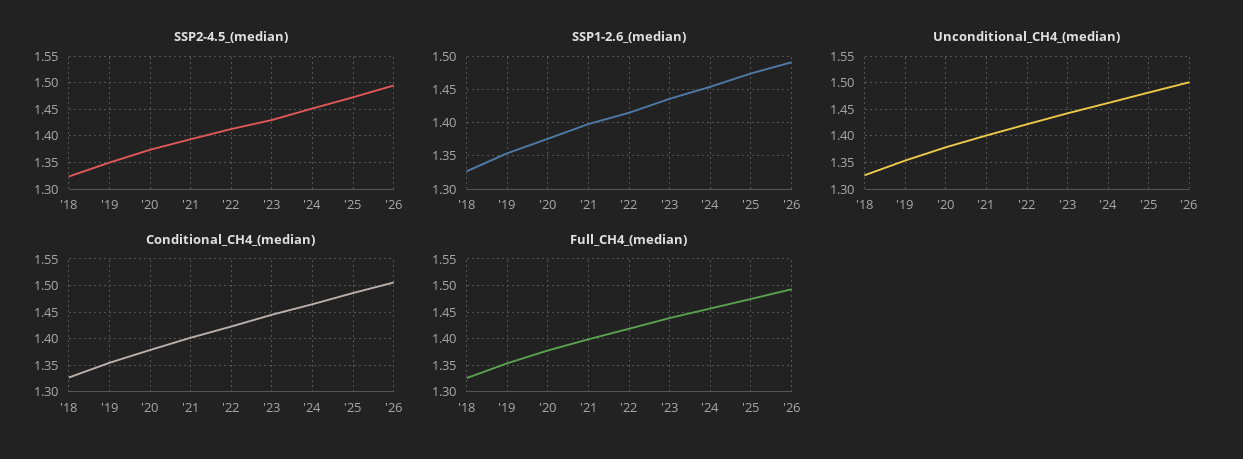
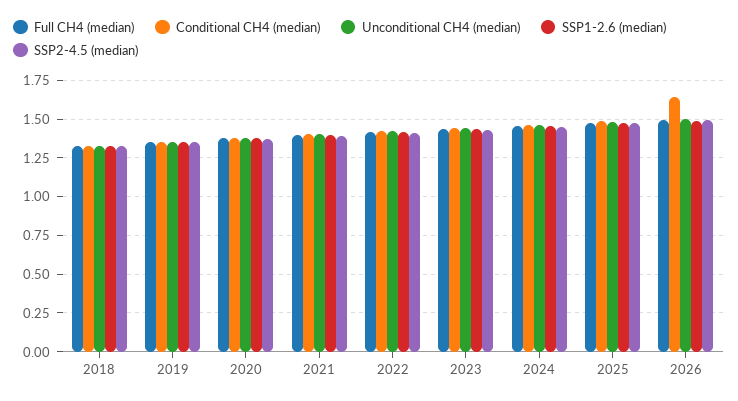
Conditional_CH4_(median), '26: 1.5 -> 1.65

